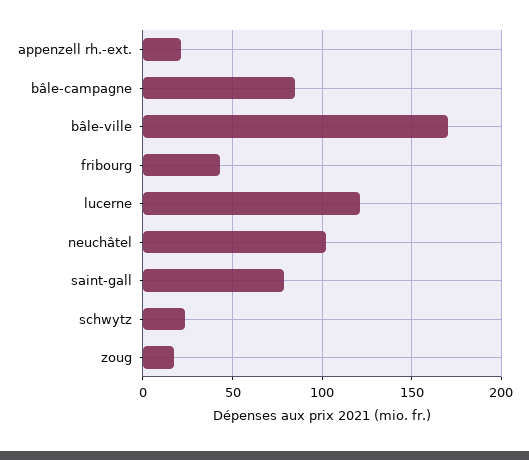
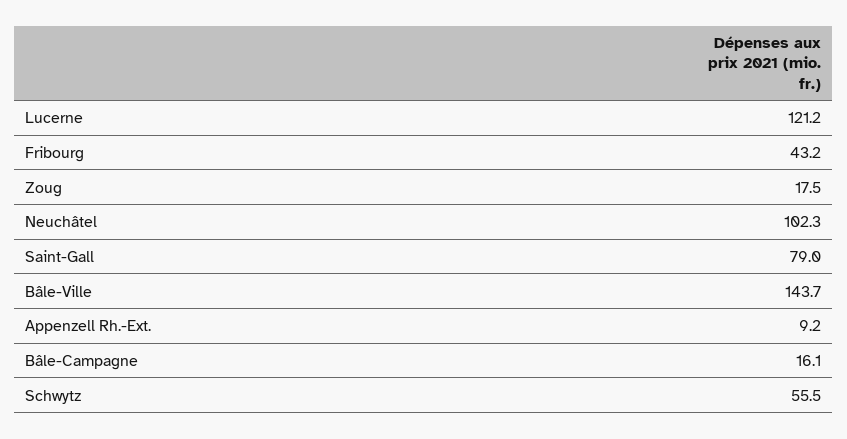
appenzell rh.-ext.: 20 -> 9.2
bâle-campagne: 85 -> 16.1
bâle-ville: 170 -> 143.7
schwytz: 25 -> 55.5

